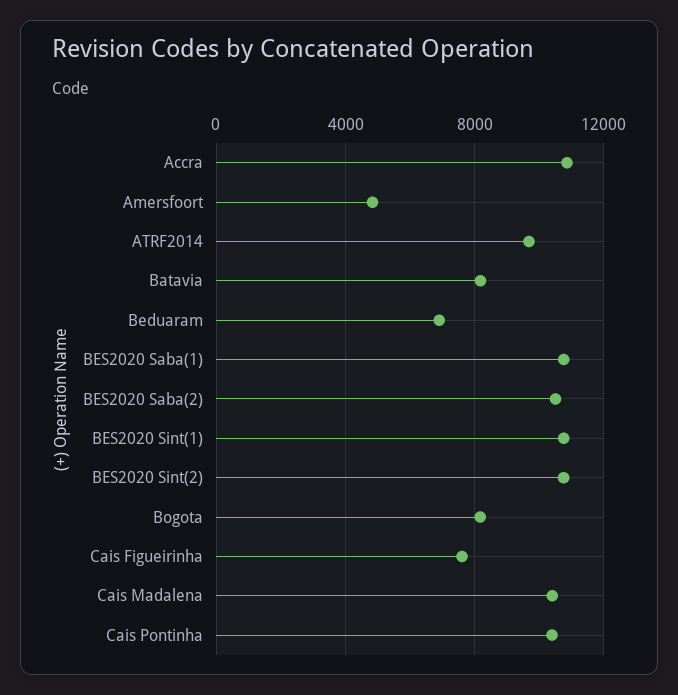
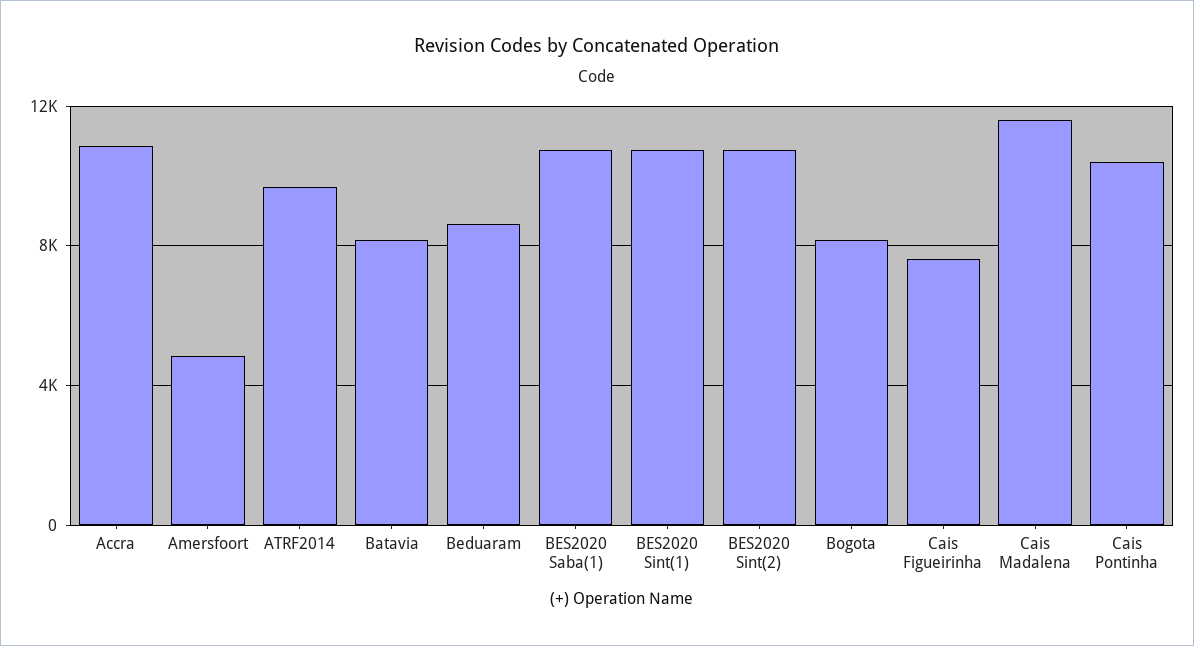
Beduaram: 7000 -> 8500
BES2020 Saba(2): 10500 -> none
Cais Madalena: 10500 -> 11500

